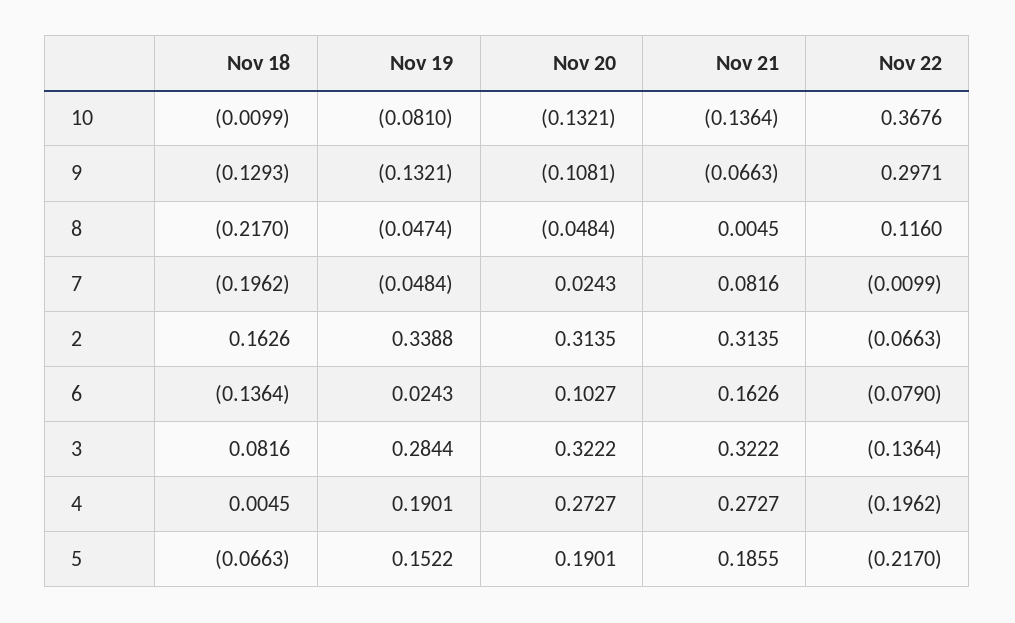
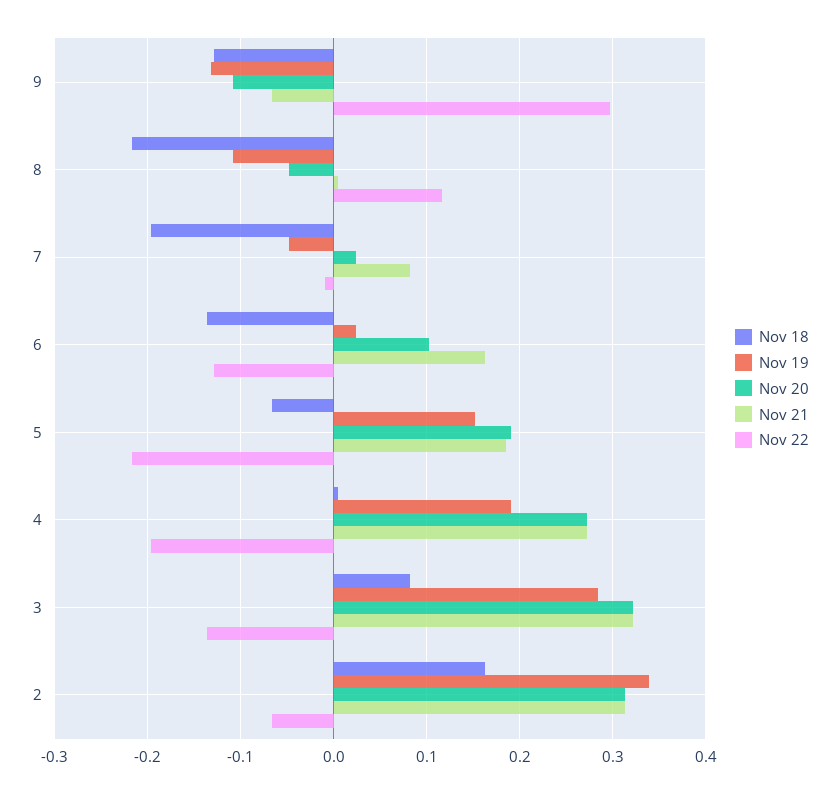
Nov 18, 10: -0.0099 -> none
Nov 19, 10: -0.081 -> none
Nov 20, 10: -0.1321 -> none
Nov 21, 10: -0.1364 -> none
Nov 22, 10: 0.3676 -> none
Nov 19, 8: -0.0474 -> -0.11
Nov 22, 6: -0.079 -> -0.13

